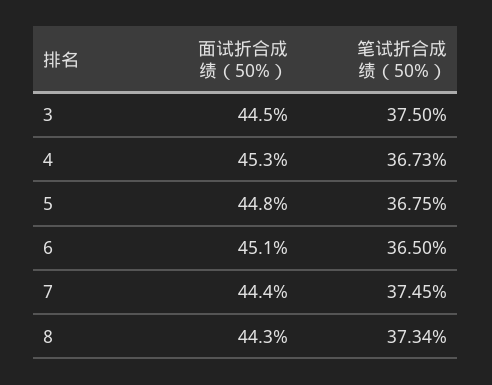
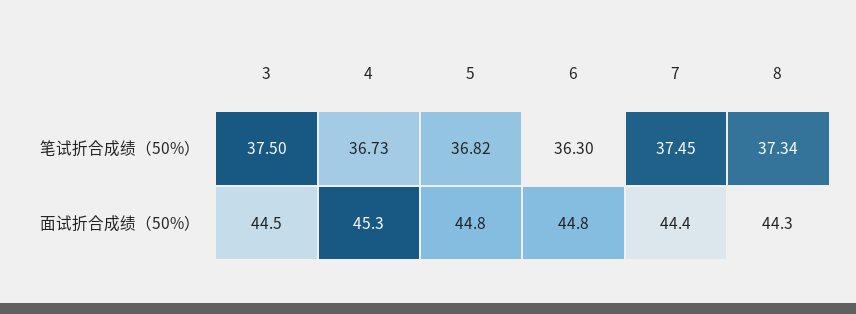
笔试折合成绩（50%）, 5: 36.75 -> 36.82
面试折合成绩（50%）, 6: 45.1 -> 44.8
笔试折合成绩（50%）, 6: 36.5 -> 36.3

